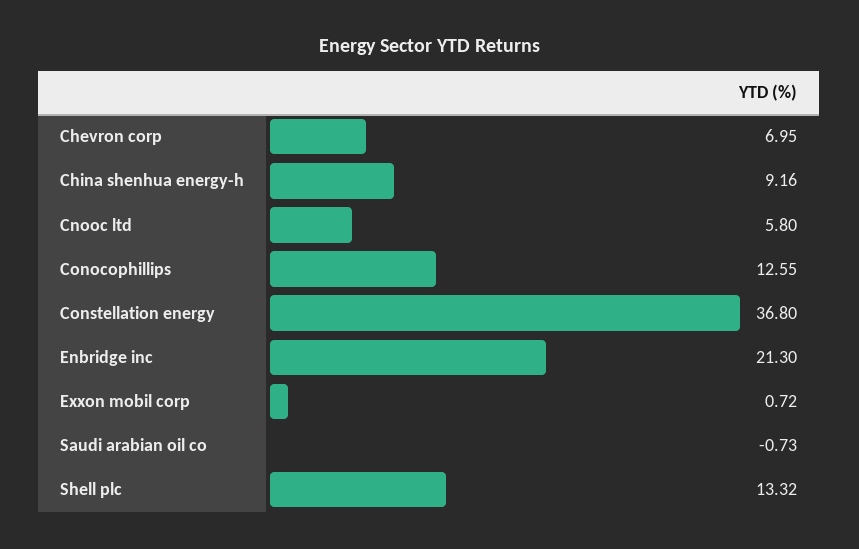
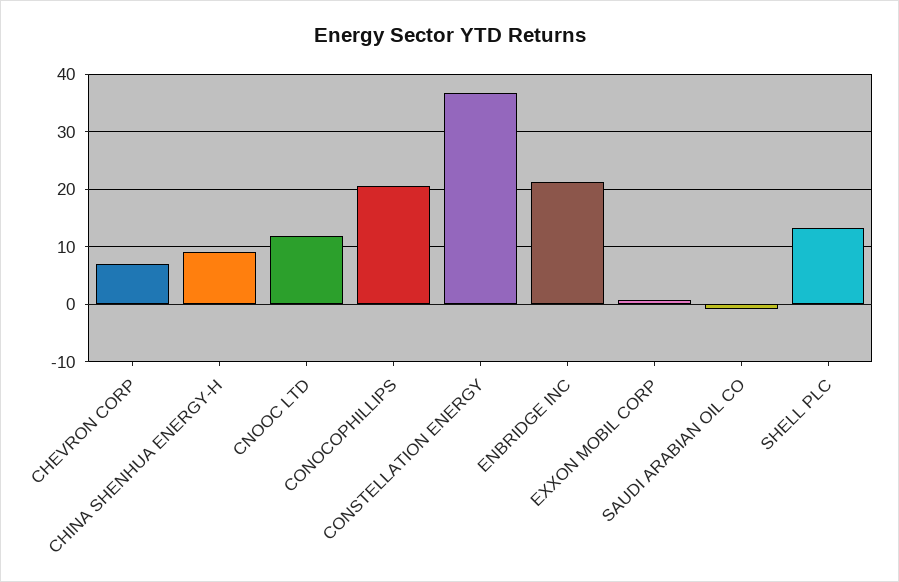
Cnooc ltd: 5.8 -> 12
Conocophillips: 12.55 -> 20

